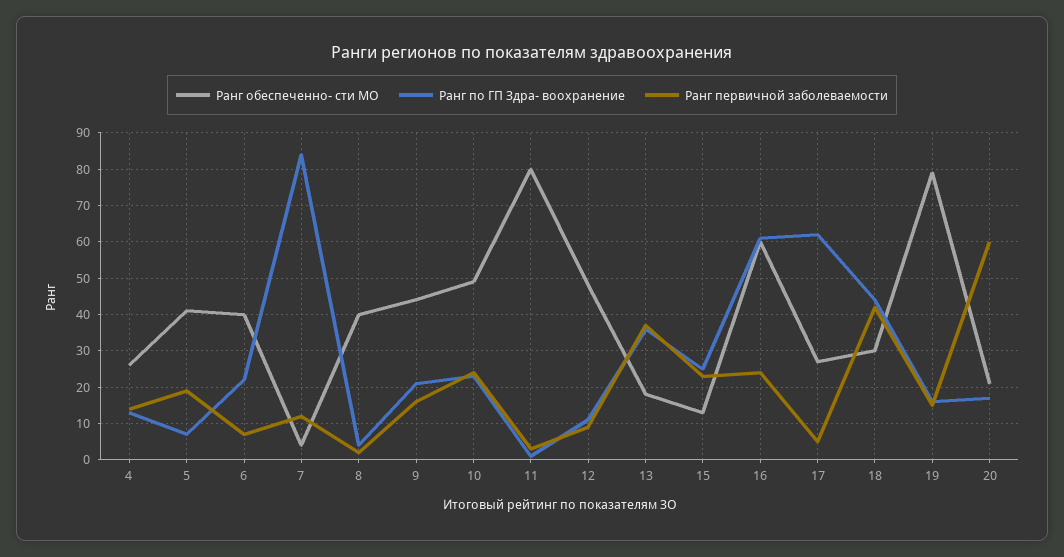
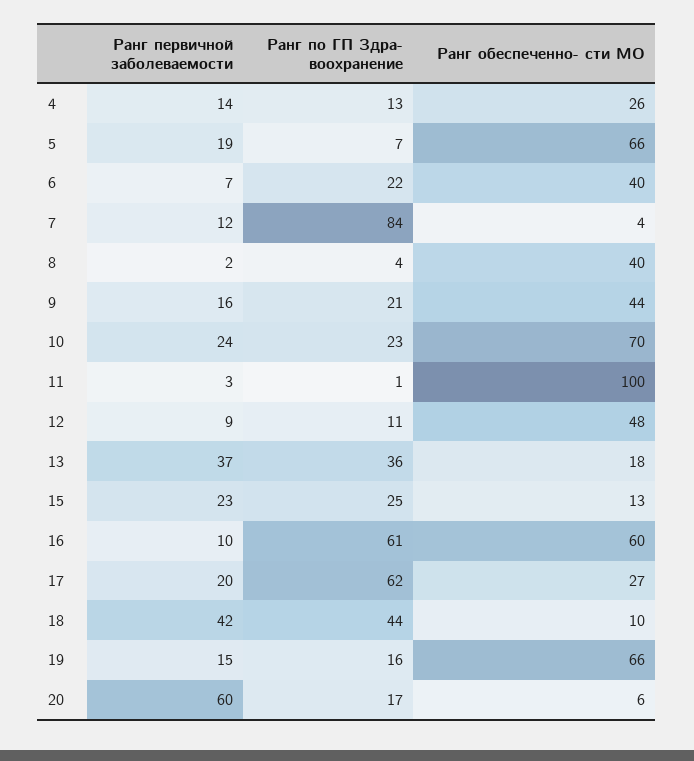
Ранг обеспеченно- сти МО, 5: 40 -> 66
Ранг обеспеченно- сти МО, 10: 50 -> 70
Ранг обеспеченно- сти МО, 11: 80 -> 100
Ранг первичной заболеваемости, 16: 25 -> 10
Ранг первичной заболеваемости, 17: 5 -> 20
Ранг обеспеченно- сти МО, 18: 30 -> 10
Ранг обеспеченно- сти МО, 19: 80 -> 66
Ранг обеспеченно- сти МО, 20: 20 -> 6

